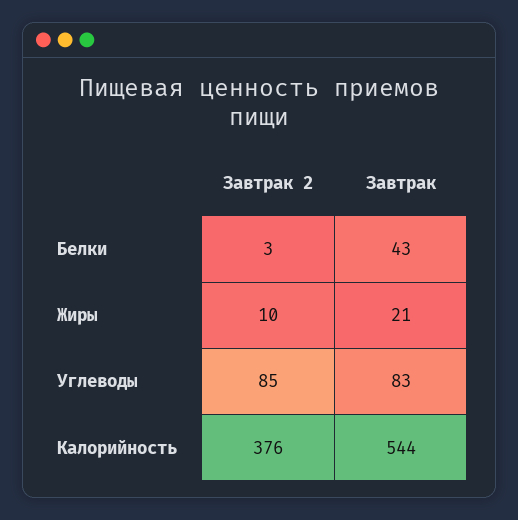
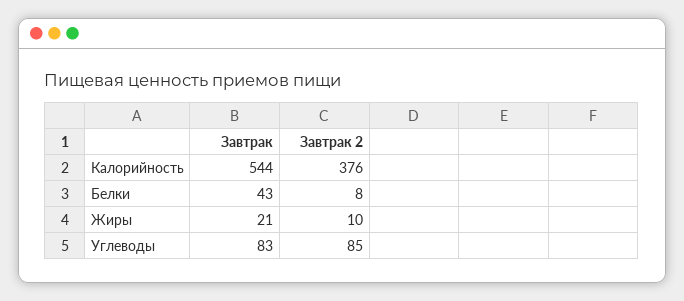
Завтрак 2, Белки: 3 -> 8

